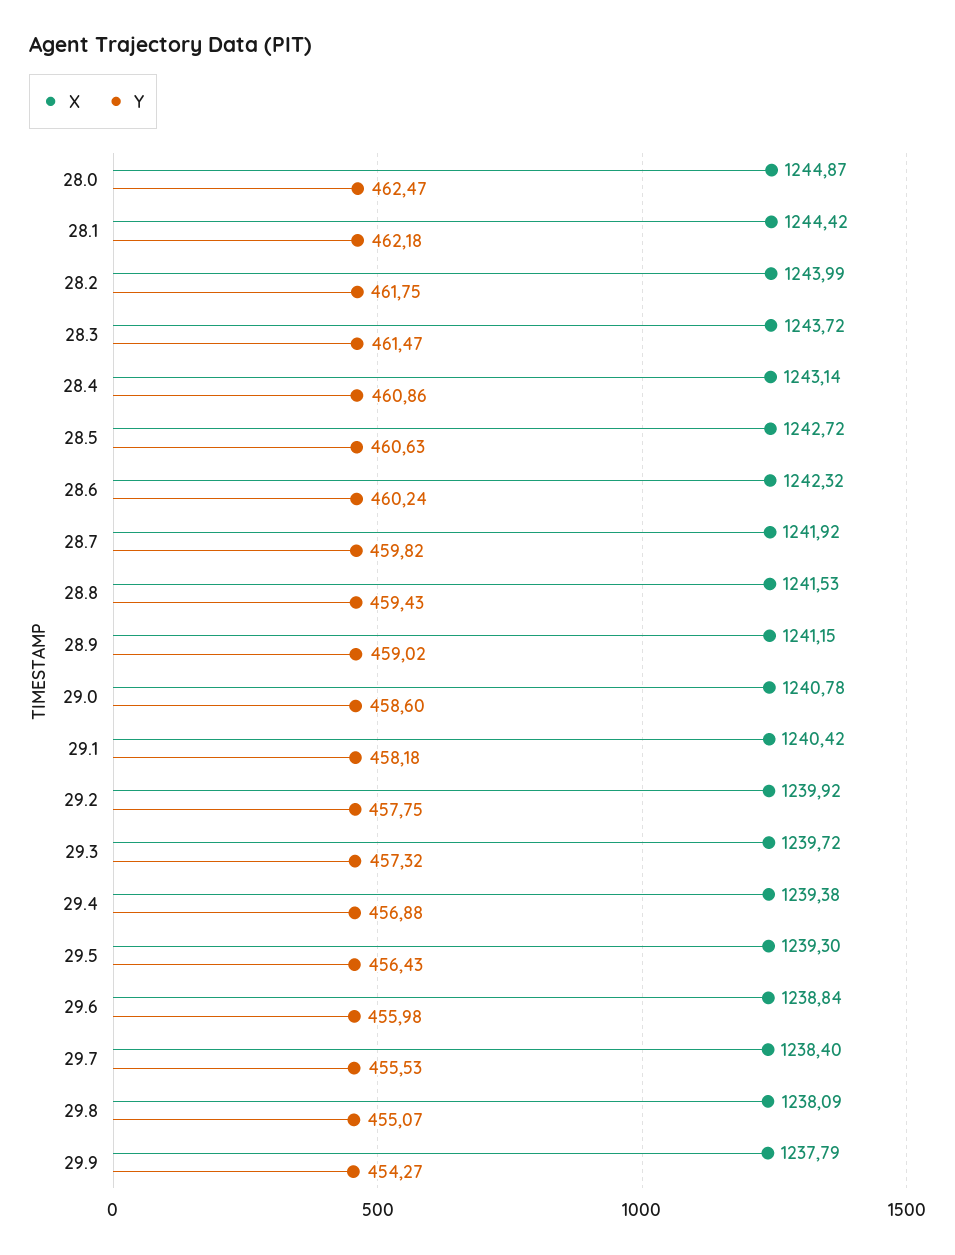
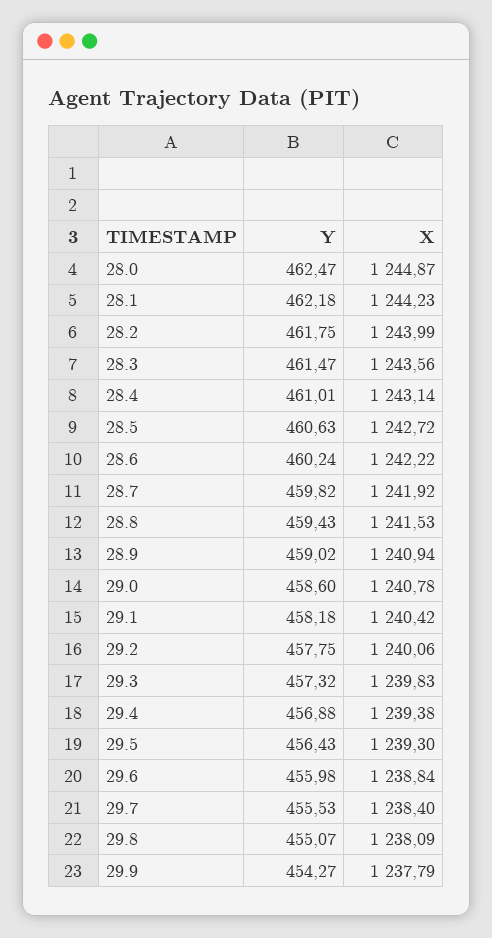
X, 28.1: 1244.42 -> 1244.23
X, 28.3: 1243.72 -> 1243.56
Y, 28.4: 460.86 -> 461.01
X, 28.6: 1242.32 -> 1242.22
X, 28.9: 1241.15 -> 1240.94
X, 29.2: 1239.92 -> 1240.06
X, 29.3: 1239.72 -> 1239.83

